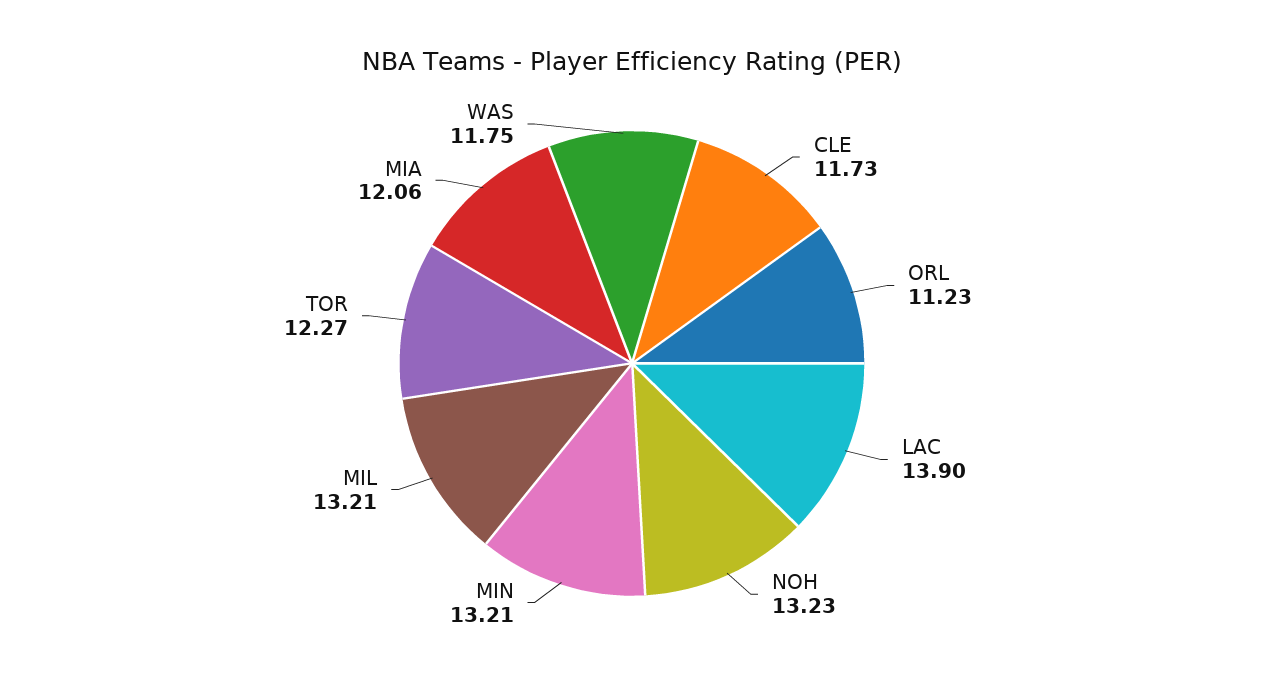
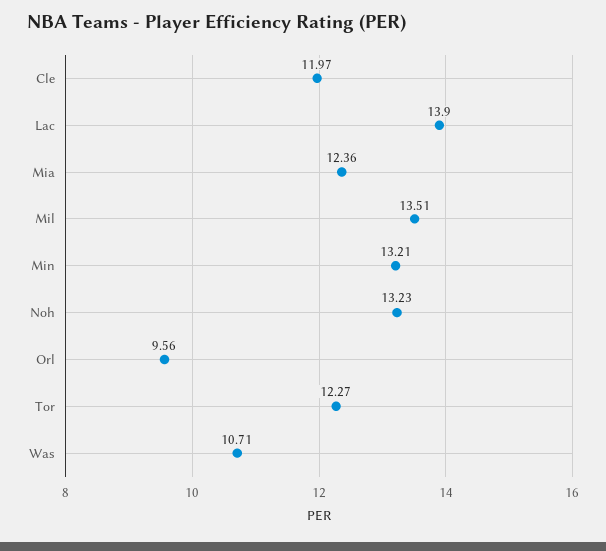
CLE: 11.73 -> 11.97
ORL: 11.23 -> 9.56
MIL: 13.21 -> 13.51
MIA: 12.06 -> 12.36
WAS: 11.75 -> 10.71

